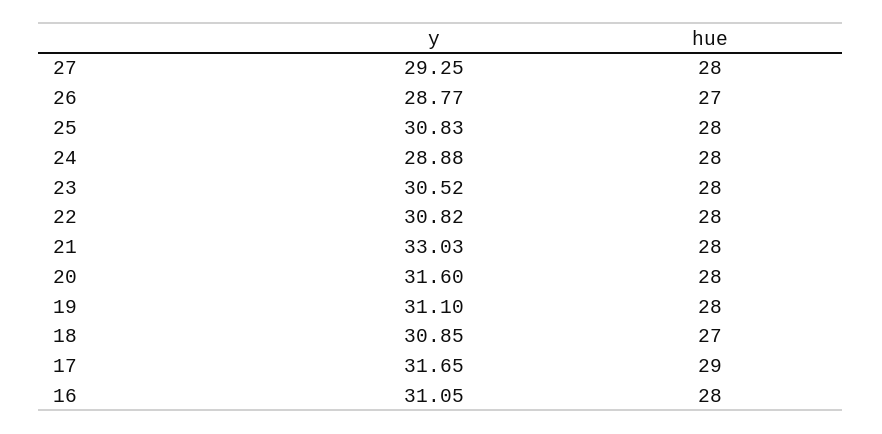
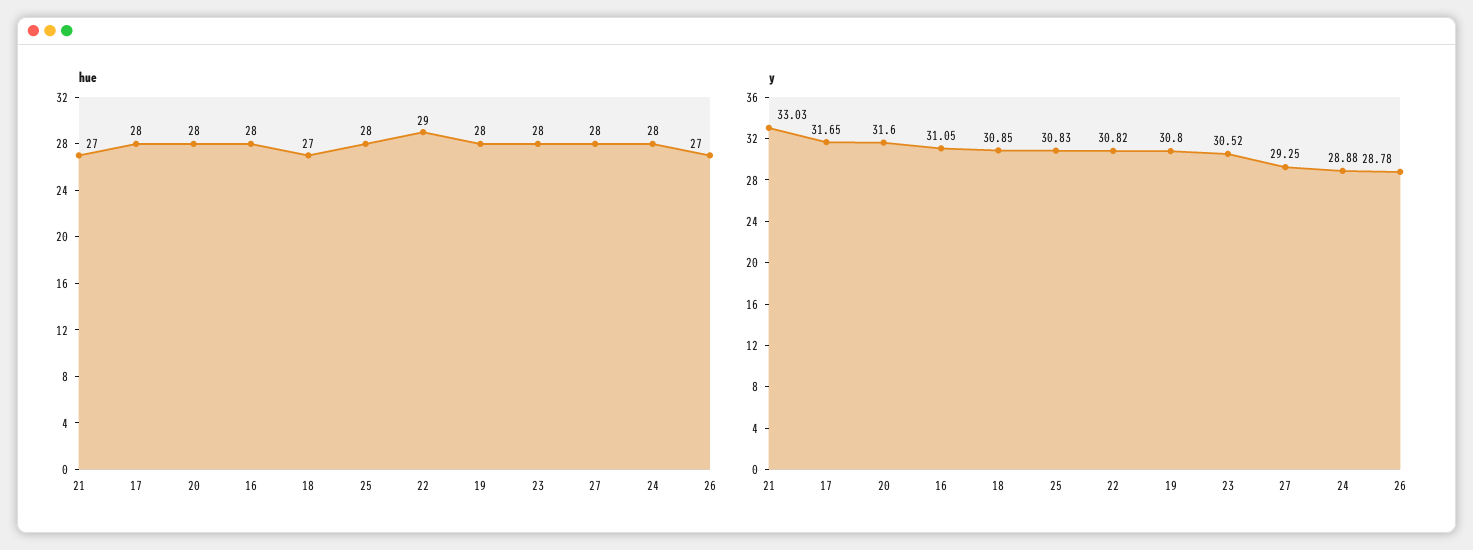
y, 26: 28.77 -> 28.78
hue, 22: 28 -> 29
hue, 21: 28 -> 27
y, 19: 31.1 -> 30.8
hue, 17: 29 -> 28

